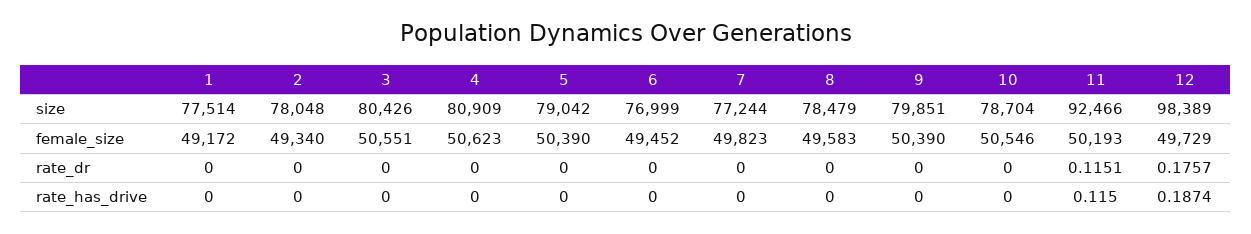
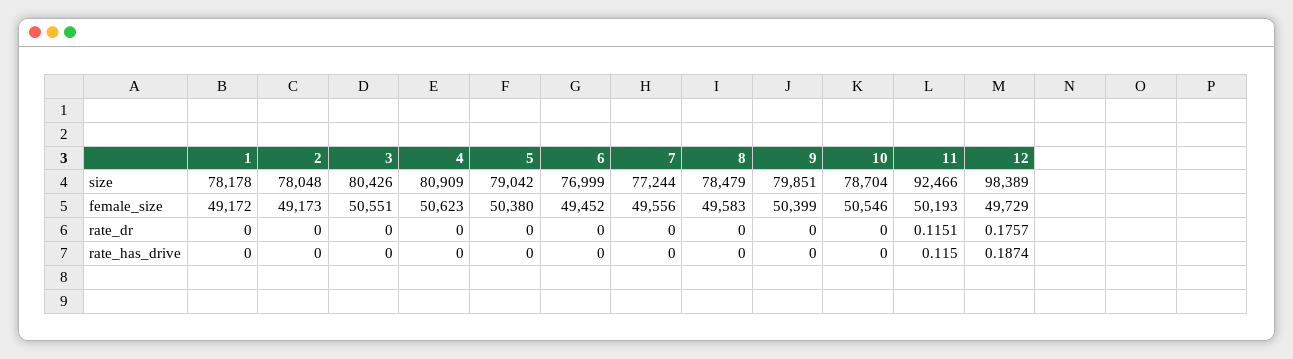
1, size: 77514 -> 78178
2, female_size: 49340 -> 49173
5, female_size: 50390 -> 50380
7, female_size: 49823 -> 49556
9, female_size: 50390 -> 50399

